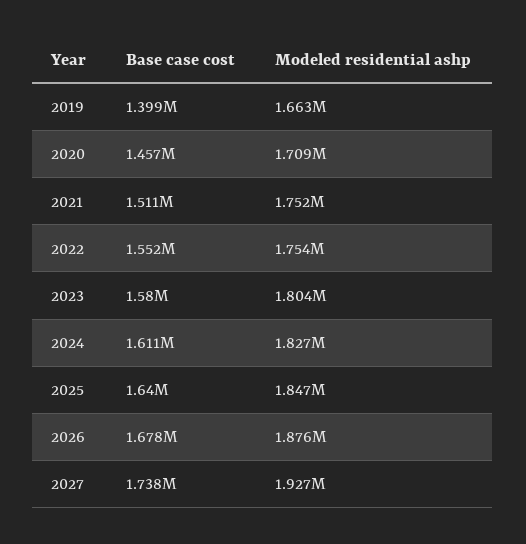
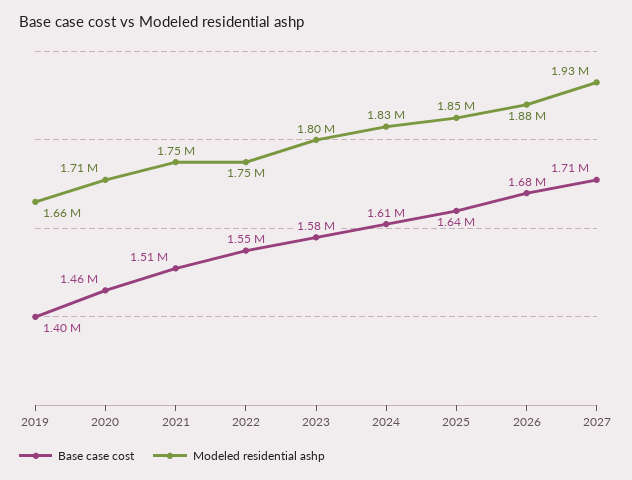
Base case cost, 2027: 1738000 -> 1710000

